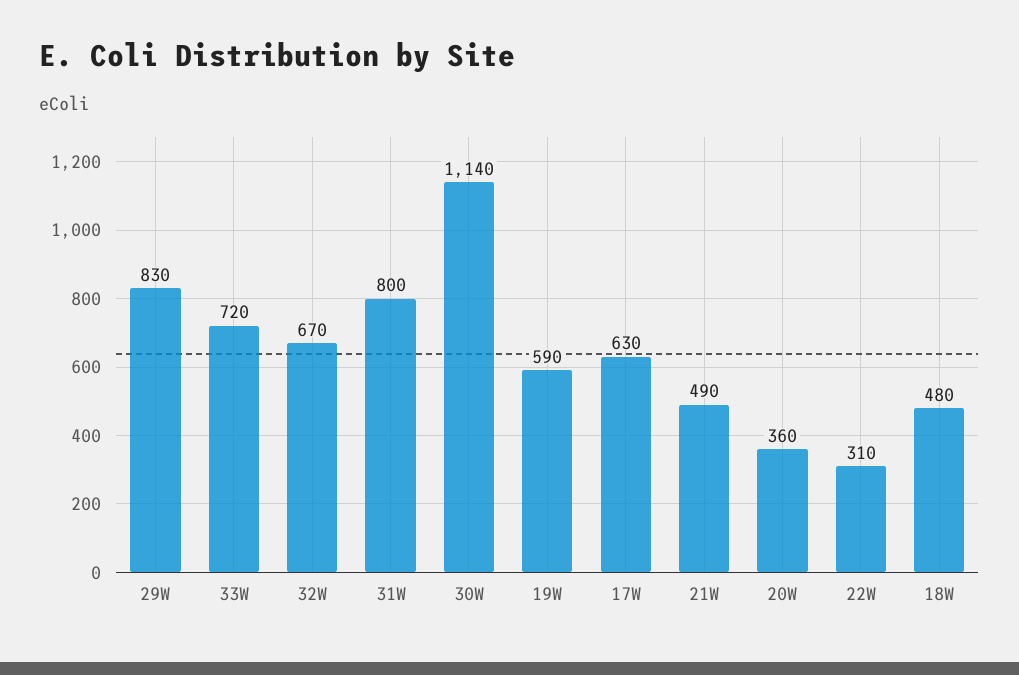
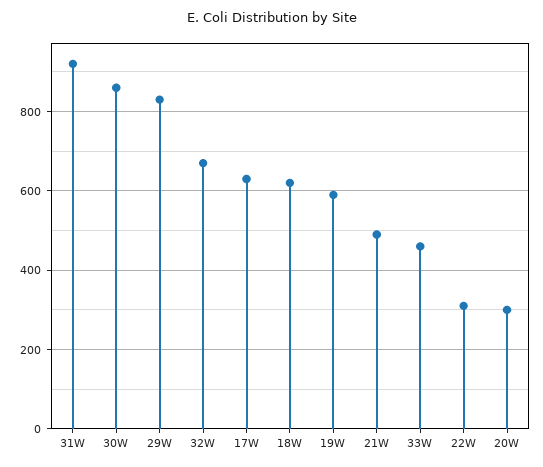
33W: 720 -> 460
31W: 800 -> 920
30W: 1140 -> 860
20W: 360 -> 300
18W: 480 -> 620

